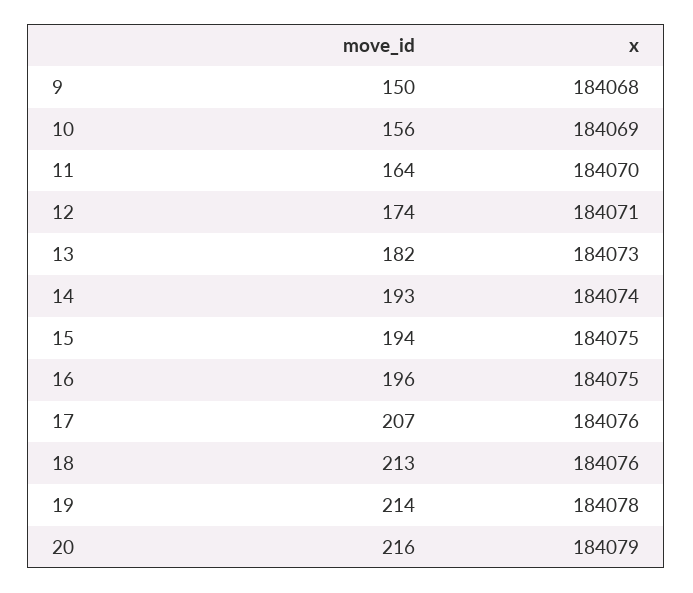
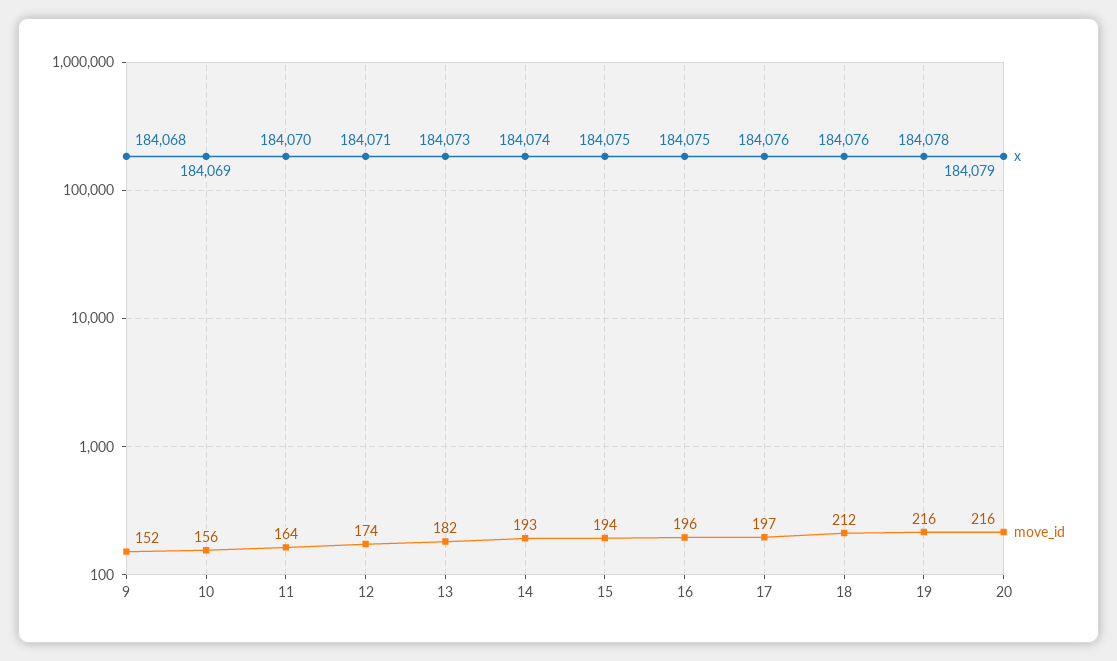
move_id, 9: 150 -> 152
move_id, 17: 207 -> 197
move_id, 18: 213 -> 212
move_id, 19: 214 -> 216

